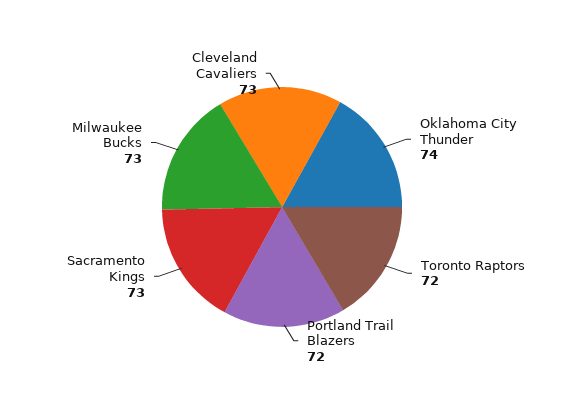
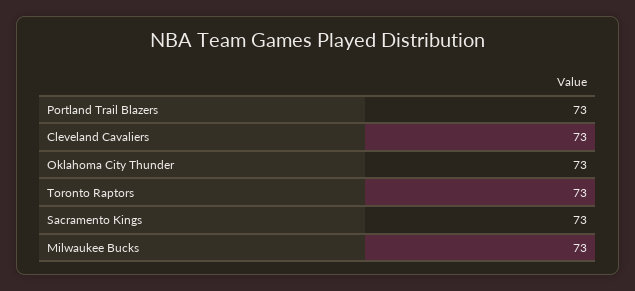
Oklahoma City Thunder: 74 -> 73
Toronto Raptors: 72 -> 73
Portland Trail Blazers: 72 -> 73

